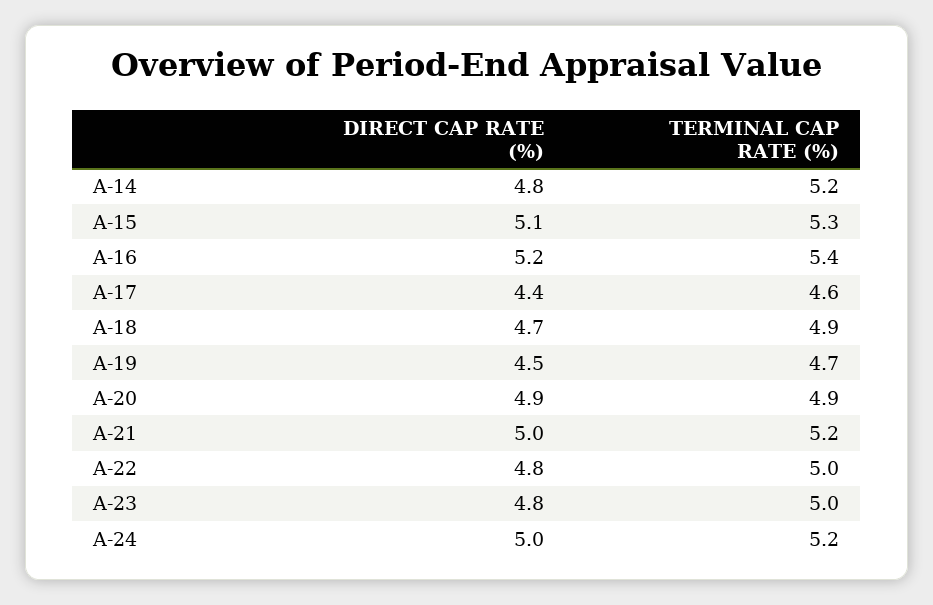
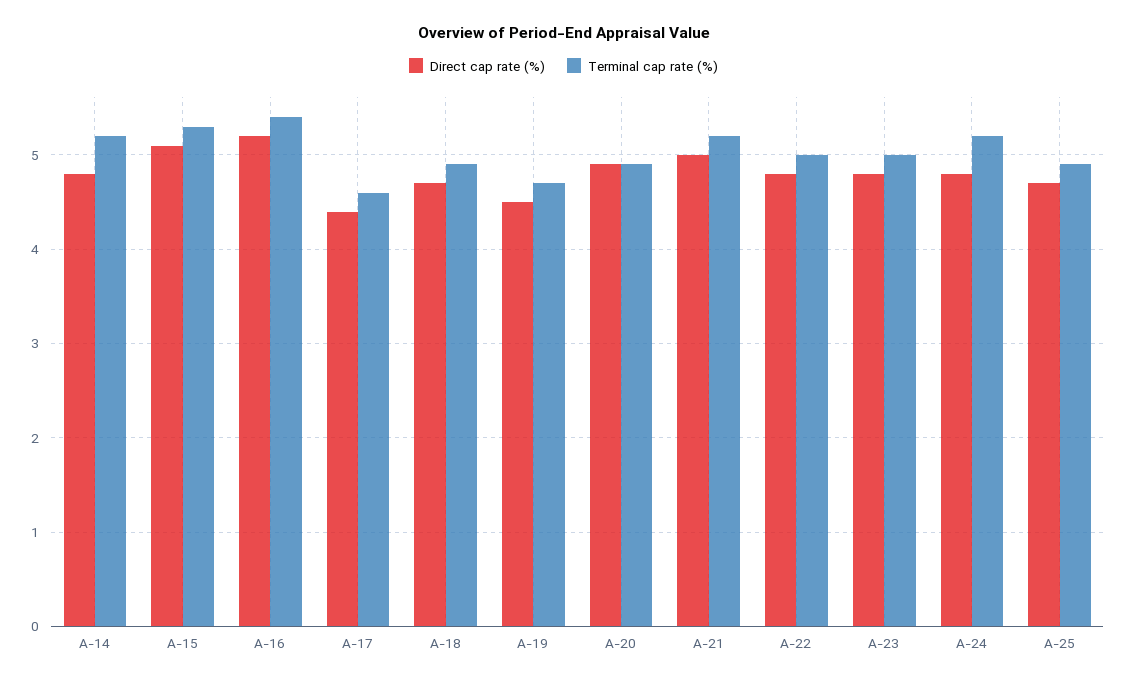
DIRECT CAP RATE (%), A-24: 5 -> 4.8
DIRECT CAP RATE (%), A-25: none -> 4.7
TERMINAL CAP RATE (%), A-25: none -> 4.9

